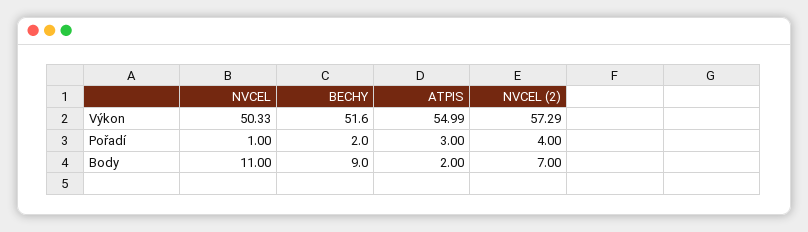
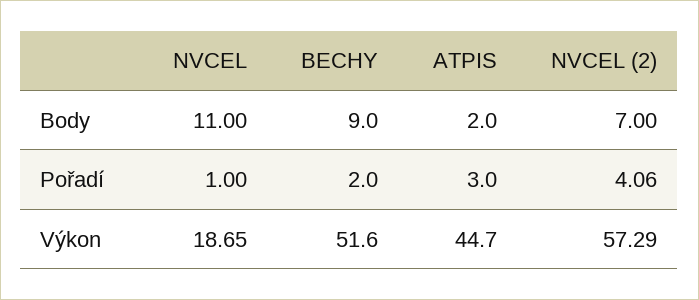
NVCEL, Výkon: 50.33 -> 18.65
ATPIS, Výkon: 54.99 -> 44.7
NVCEL (2), Pořadí: 4 -> 4.06

